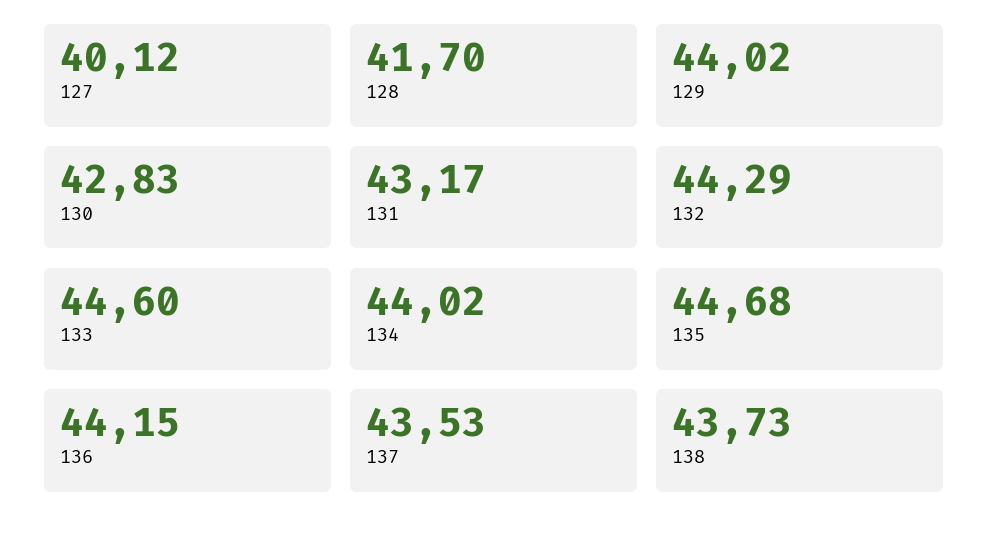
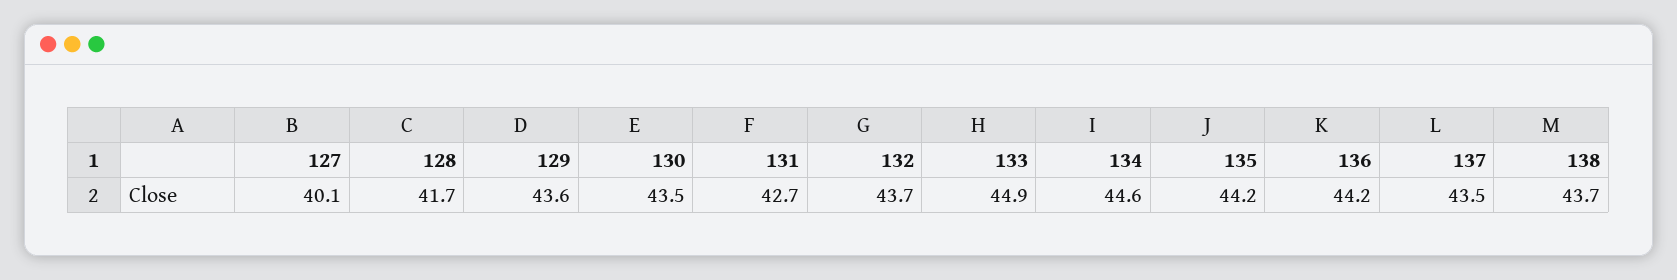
129: 44.02 -> 43.6
130: 42.83 -> 43.5
131: 43.17 -> 42.7
132: 44.29 -> 43.7
133: 44.6 -> 44.9
134: 44.02 -> 44.6
135: 44.68 -> 44.2

